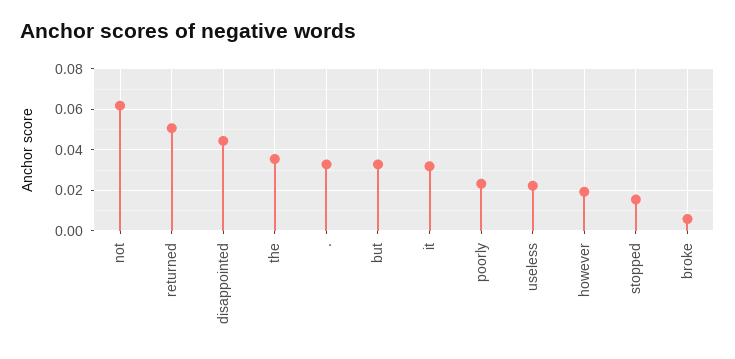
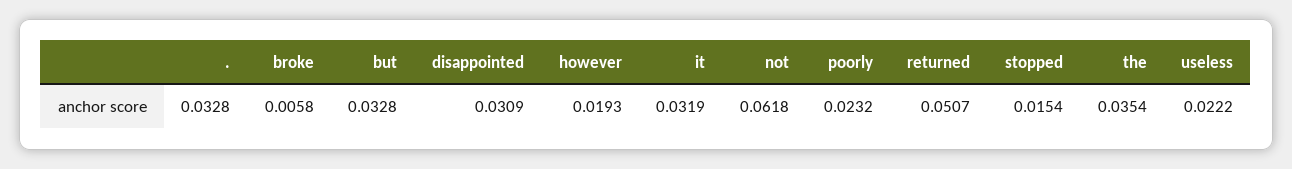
disappointed: 0.045 -> 0.0309

